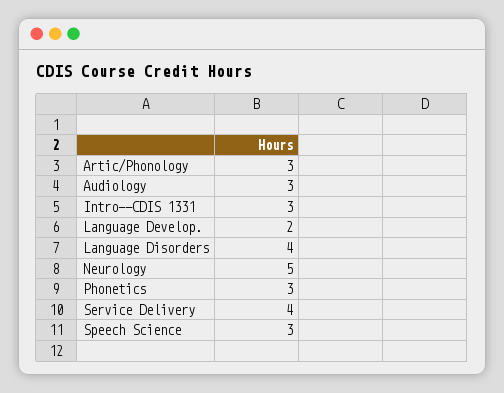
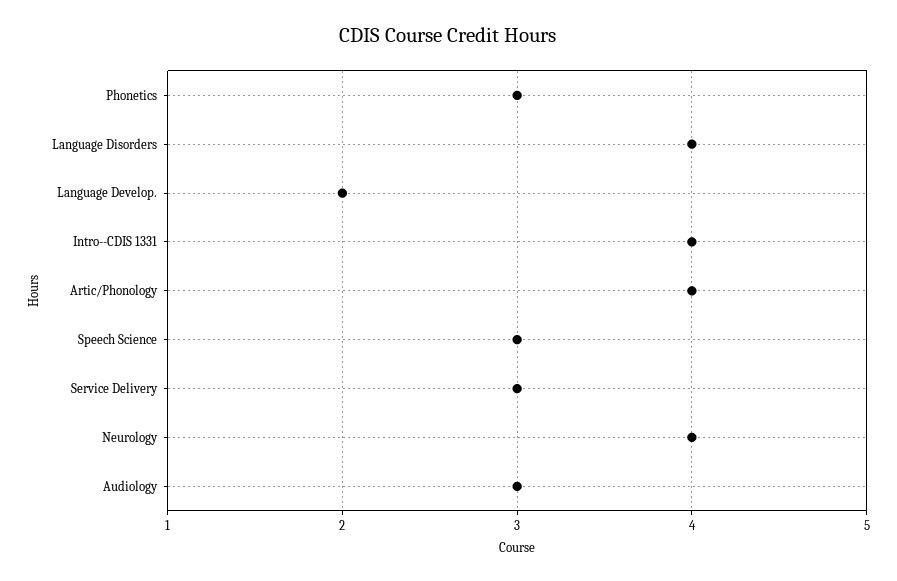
Artic/Phonology: 3 -> 4
Intro--CDIS 1331: 3 -> 4
Neurology: 5 -> 4
Service Delivery: 4 -> 3

